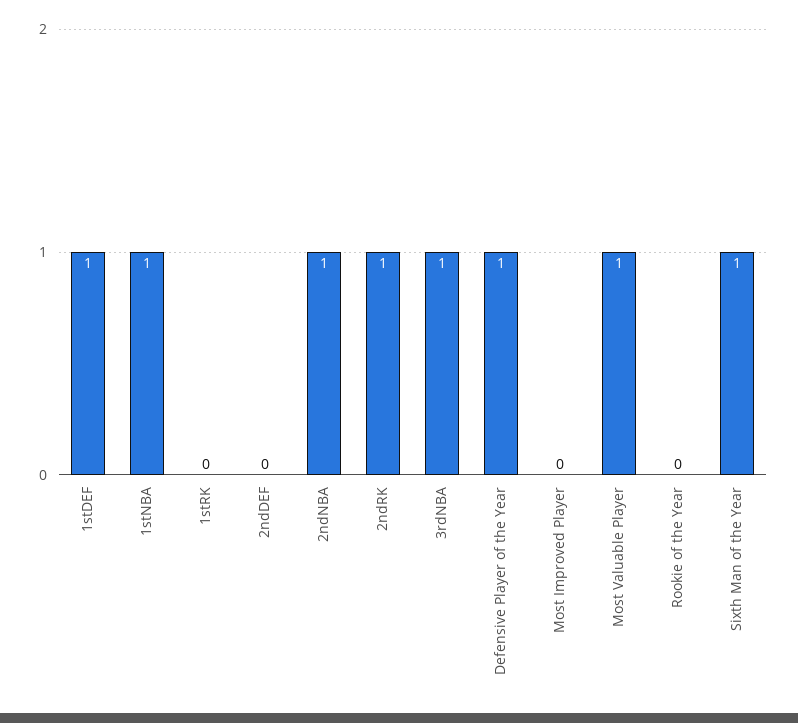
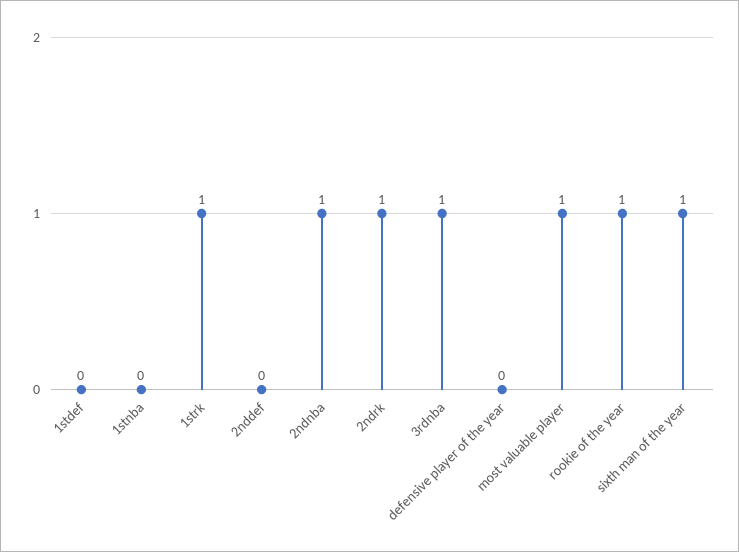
1stDEF: 1 -> 0
1stNBA: 1 -> 0
1stRK: 0 -> 1
Defensive Player of the Year: 1 -> 0
Most Improved Player: 0 -> none
Rookie of the Year: 0 -> 1

